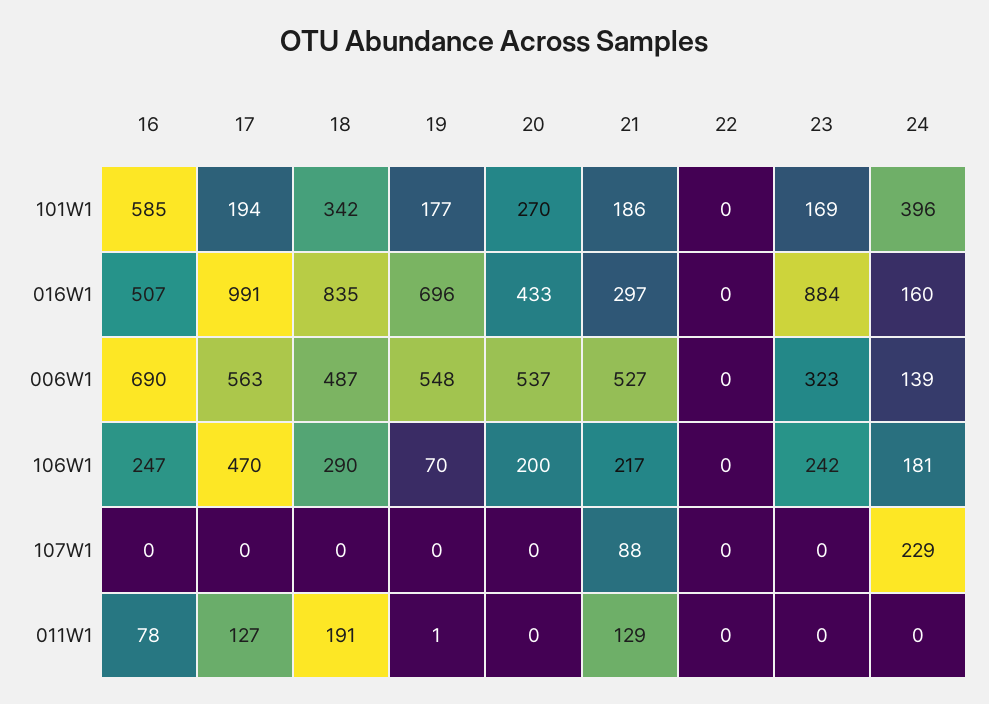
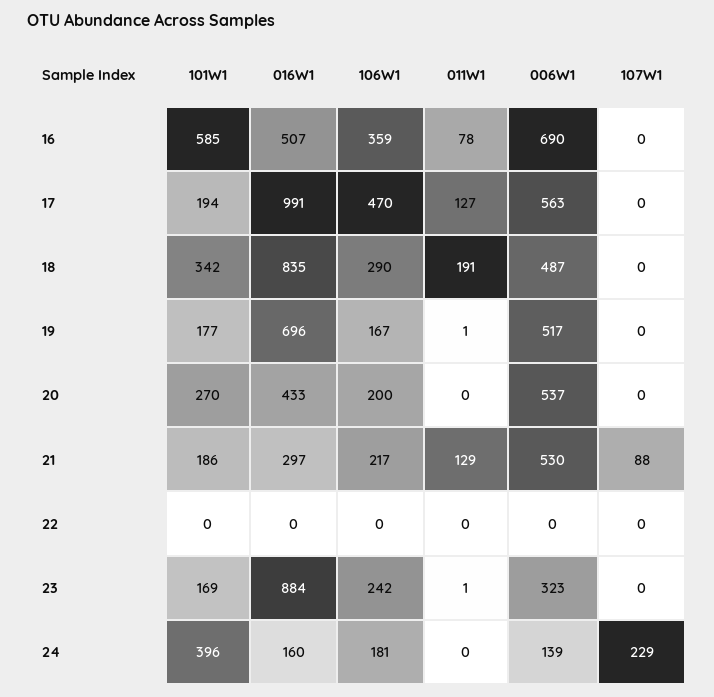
19, 006W1: 548 -> 517
21, 006W1: 527 -> 530
16, 106W1: 247 -> 359
19, 106W1: 70 -> 167
23, 011W1: 0 -> 1

